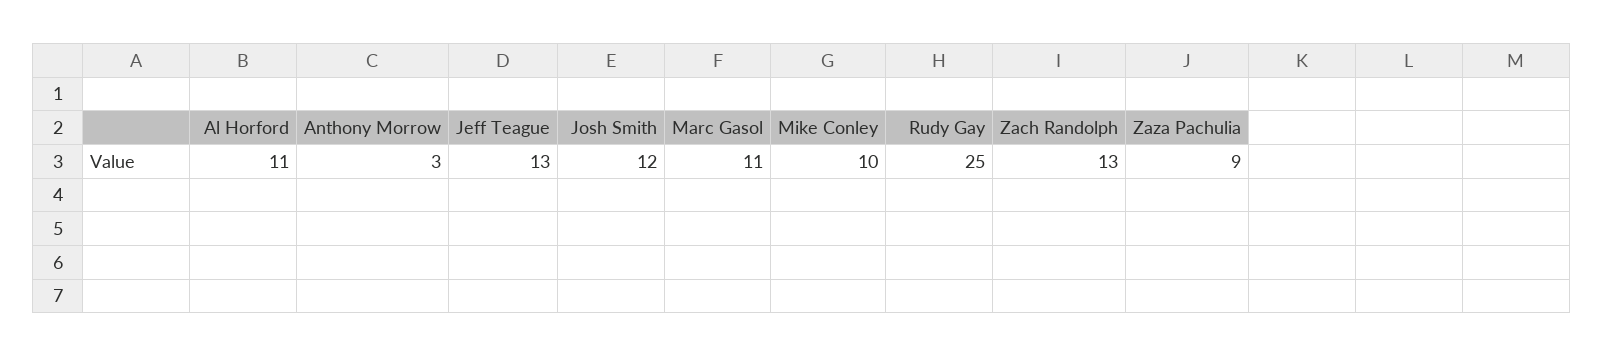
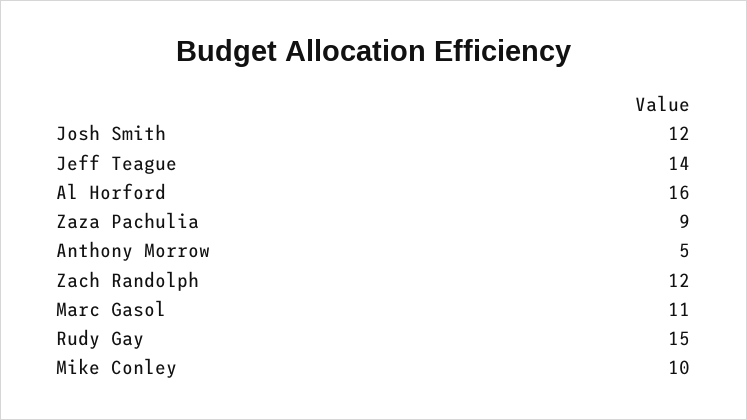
Al Horford: 11 -> 16
Anthony Morrow: 3 -> 5
Jeff Teague: 13 -> 14
Rudy Gay: 25 -> 15
Zach Randolph: 13 -> 12

